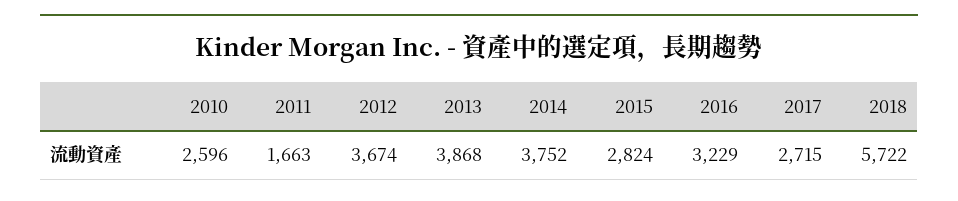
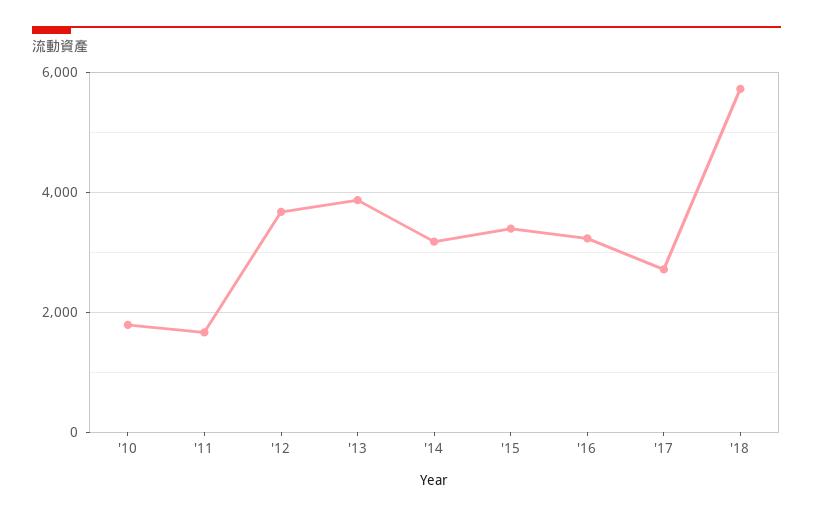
2010: 2596 -> 1800
2014: 3752 -> 3200
2015: 2824 -> 3400

